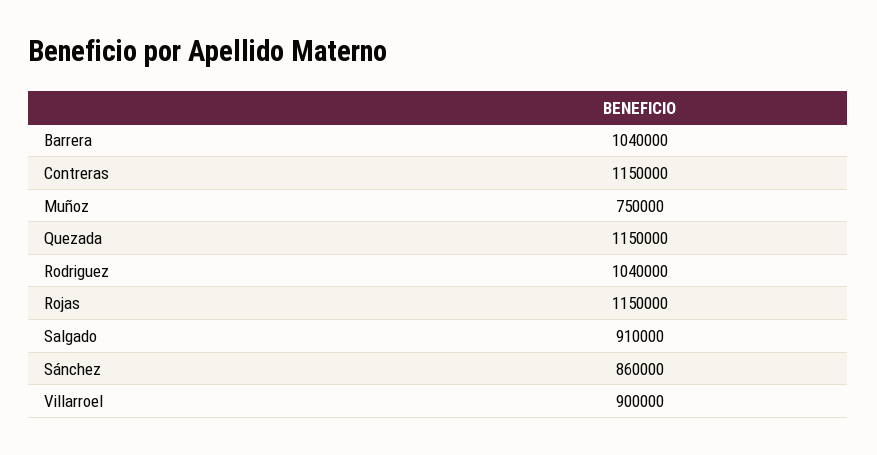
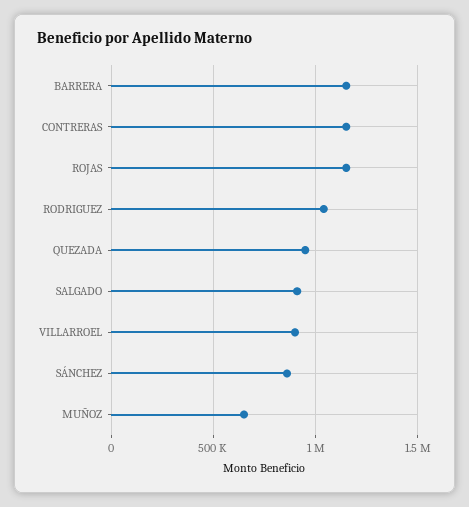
Barrera: 1040000 -> 1150000
Muñoz: 750000 -> 650000
Quezada: 1150000 -> 950000

